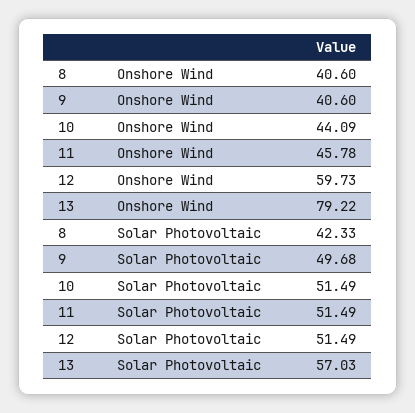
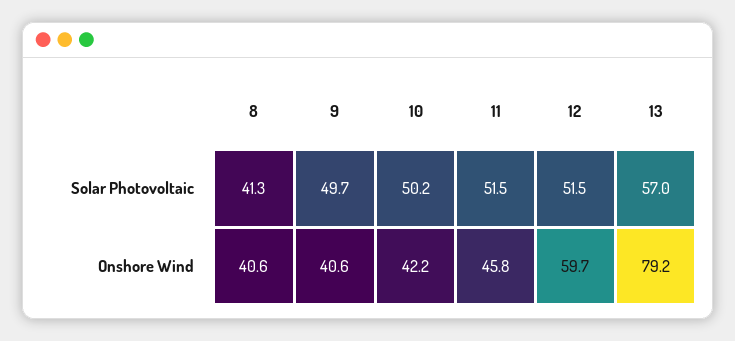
10, Onshore Wind: 44.09 -> 42.2
8, Solar Photovoltaic: 42.33 -> 41.3
10, Solar Photovoltaic: 51.49 -> 50.2

